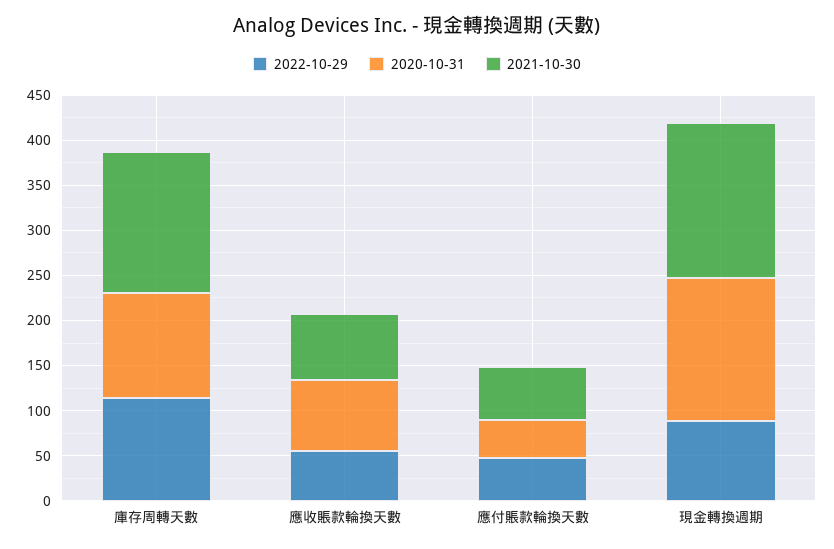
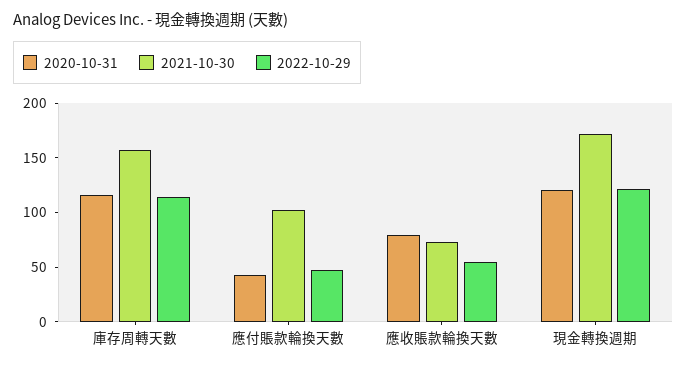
2021-10-30, 應付賬款輪換天數: 60 -> 100
2022-10-29, 現金轉換週期: 90 -> 120
2020-10-31, 現金轉換週期: 160 -> 120

